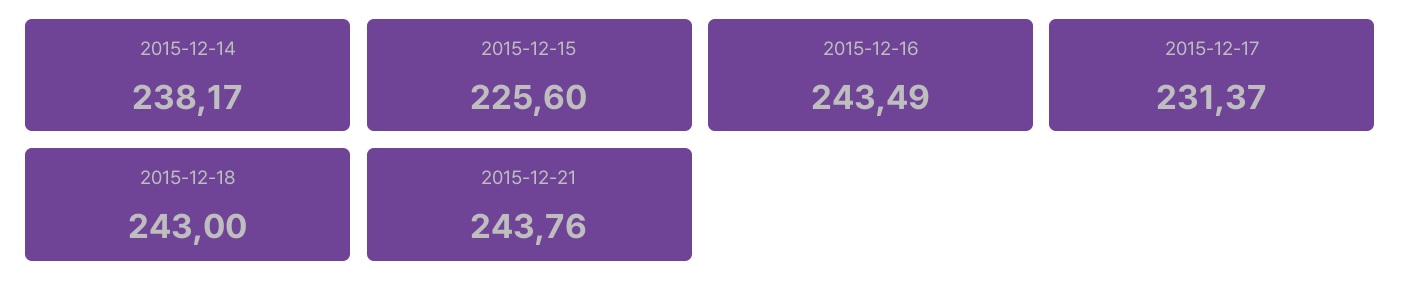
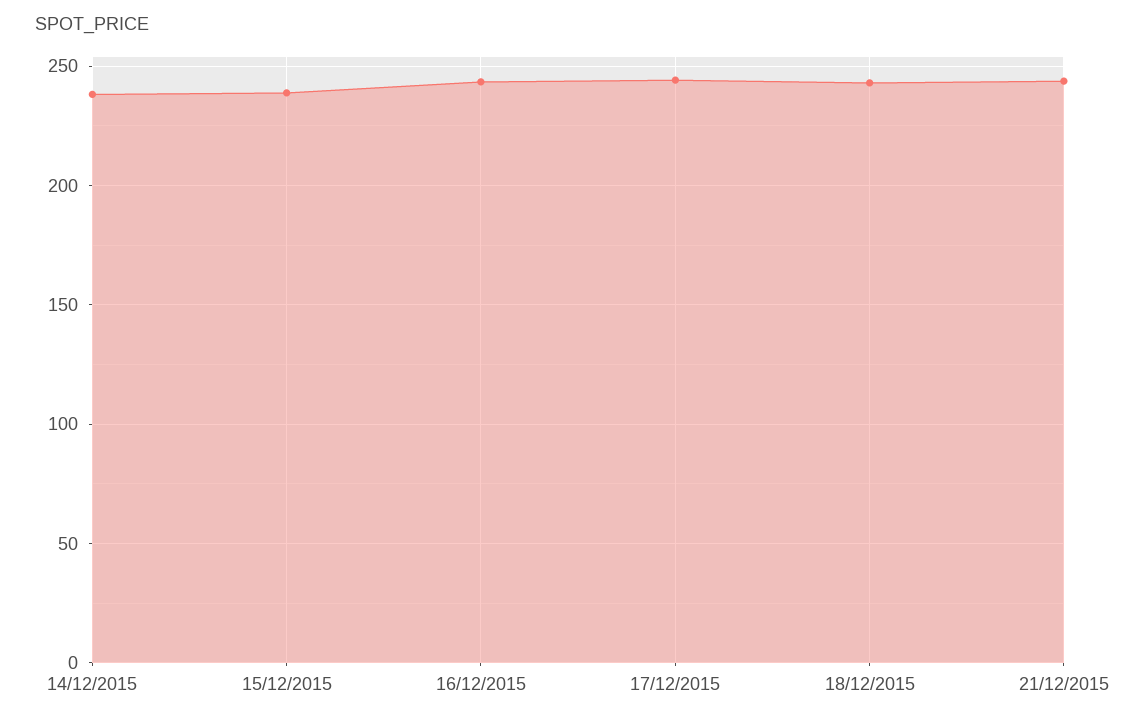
2015-12-15: 225.6 -> 240
2015-12-17: 231.37 -> 245

